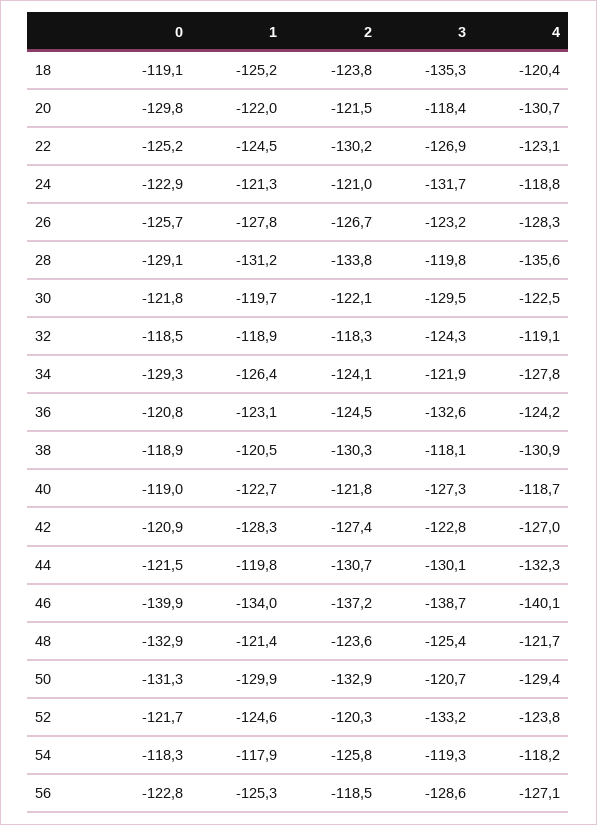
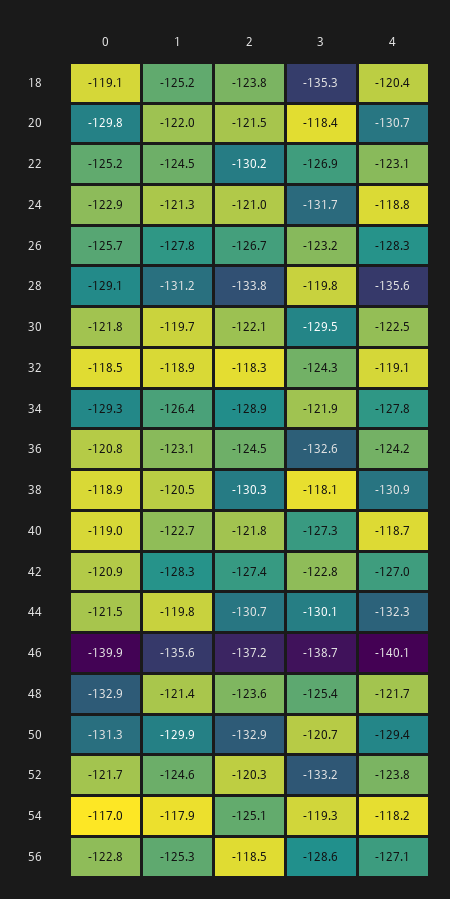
2, 34: -124.1 -> -128.9
1, 46: -134 -> -135.6
0, 54: -118.3 -> -117
2, 54: -125.8 -> -125.1

